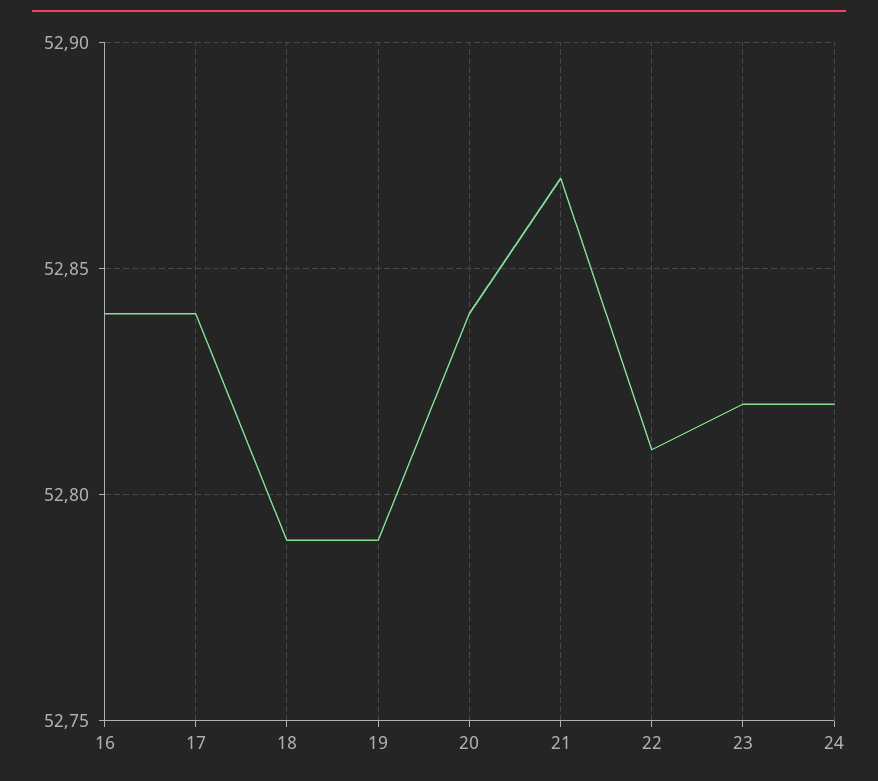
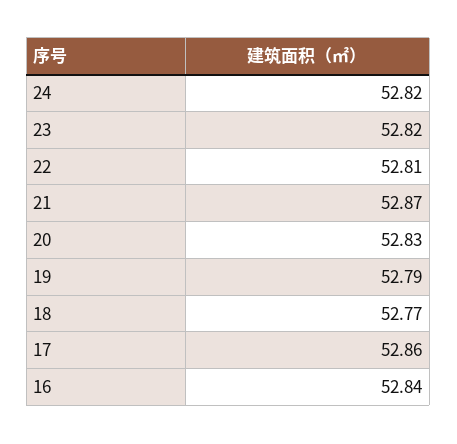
17: 52.84 -> 52.86
18: 52.79 -> 52.77
20: 52.84 -> 52.83

